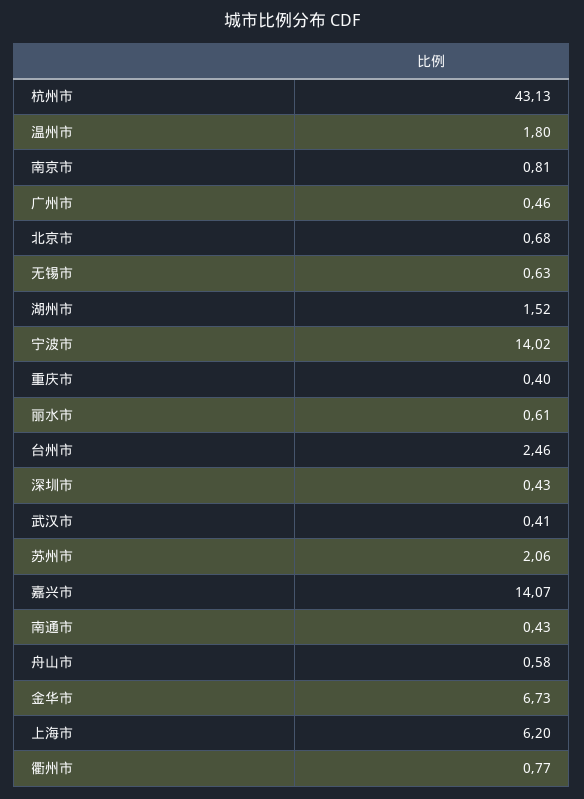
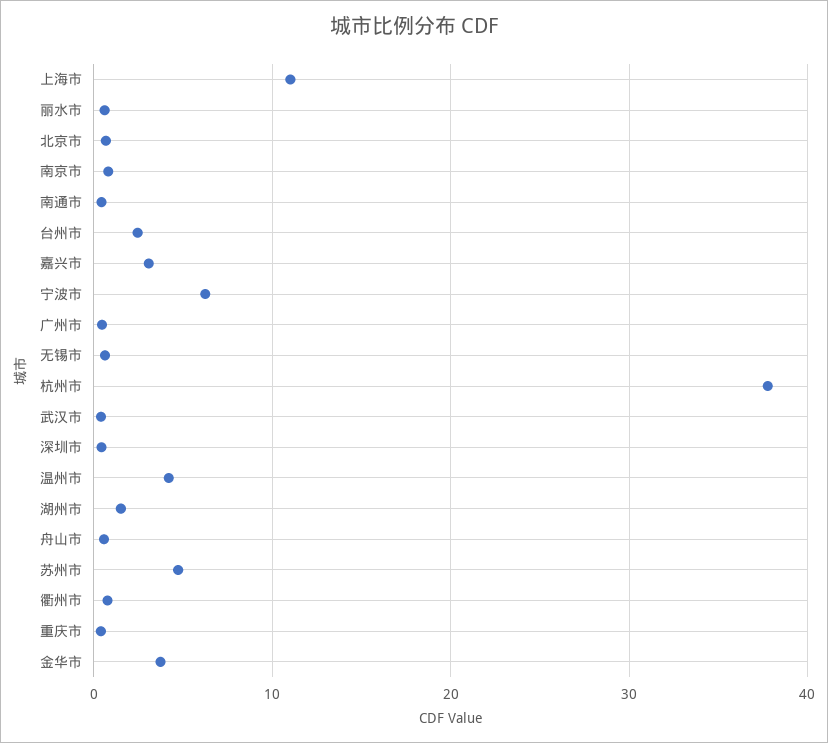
杭州市: 43.13 -> 38
温州市: 1.8 -> 4
宁波市: 14.02 -> 6
苏州市: 2.06 -> 5
嘉兴市: 14.07 -> 3
金华市: 6.73 -> 4
上海市: 6.2 -> 11

